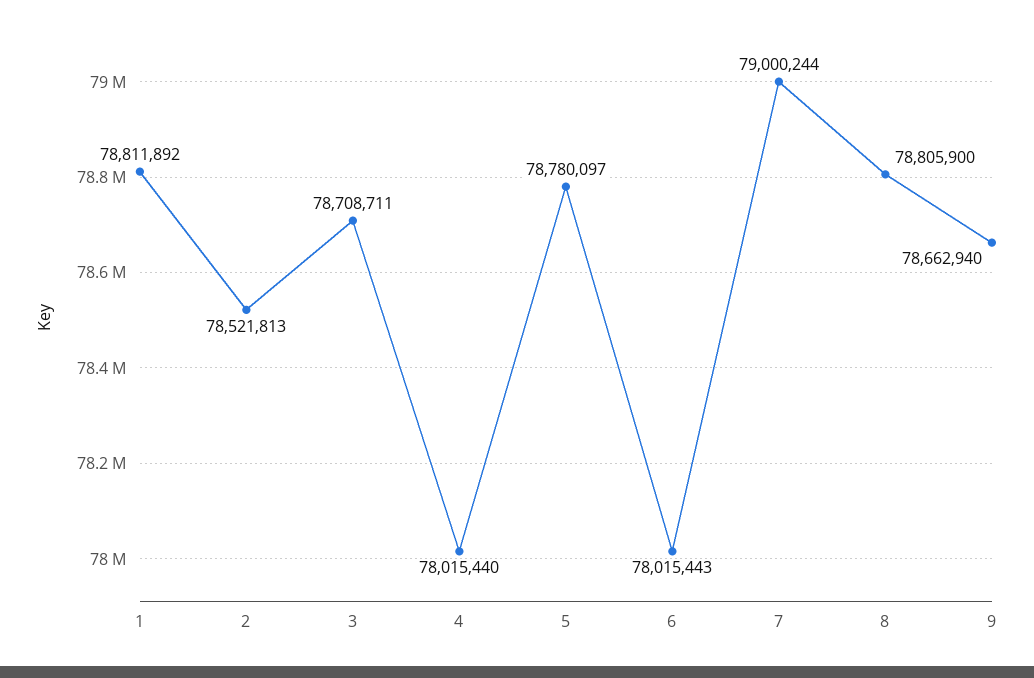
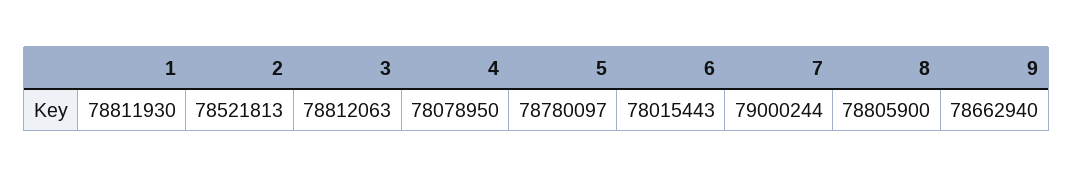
1: 78811892 -> 78811930
3: 78708711 -> 78812063
4: 78015440 -> 78078950

